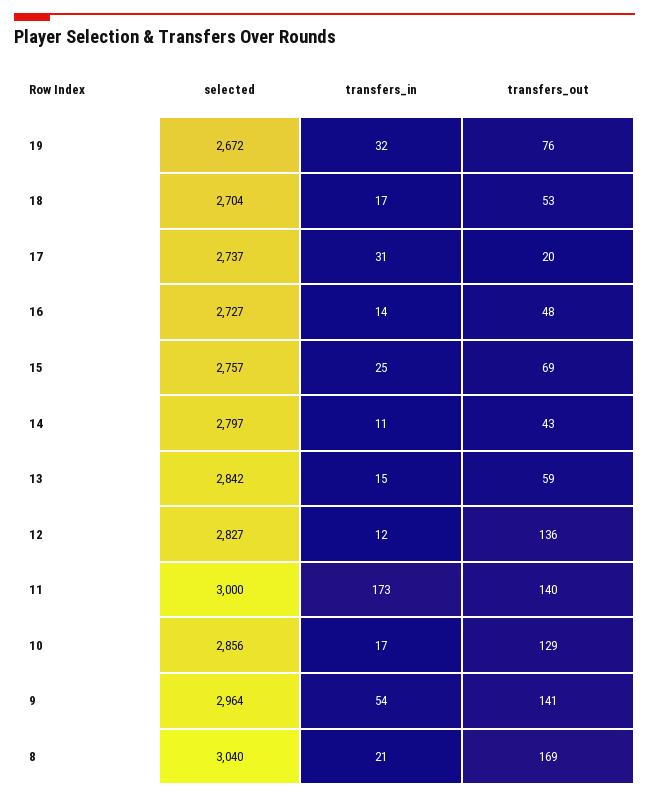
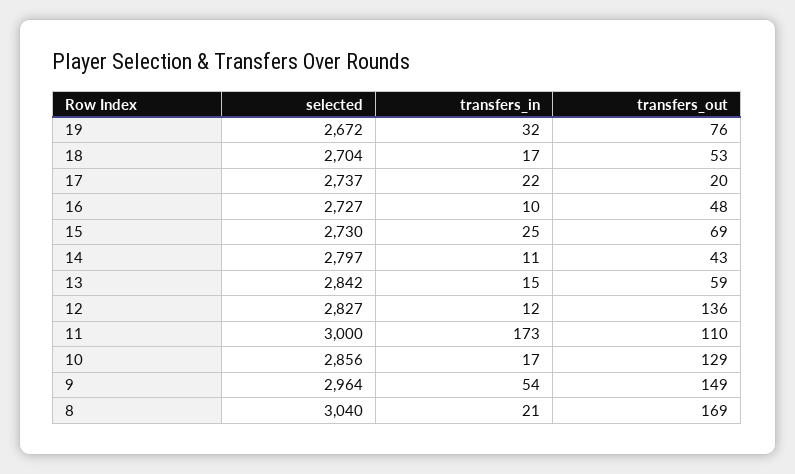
transfers_in, 17: 31 -> 22
transfers_in, 16: 14 -> 10
selected, 15: 2757 -> 2730
transfers_out, 11: 140 -> 110
transfers_out, 9: 141 -> 149

